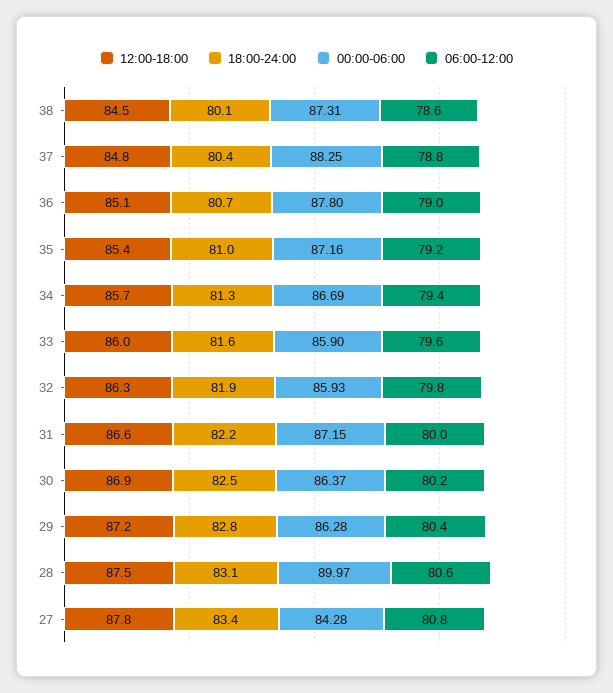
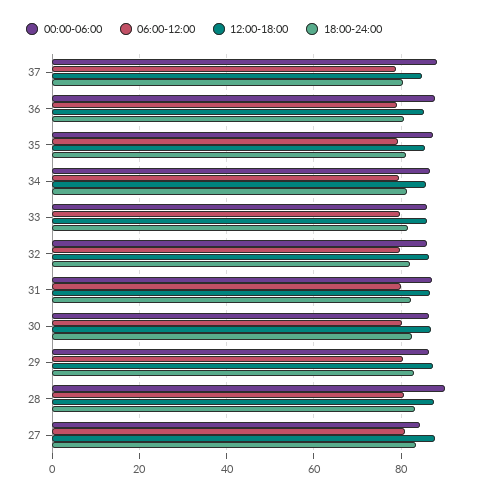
12:00-18:00, 38: 84.5 -> none
18:00-24:00, 38: 80.1 -> none
00:00-06:00, 38: 87.31 -> none
06:00-12:00, 38: 78.6 -> none

